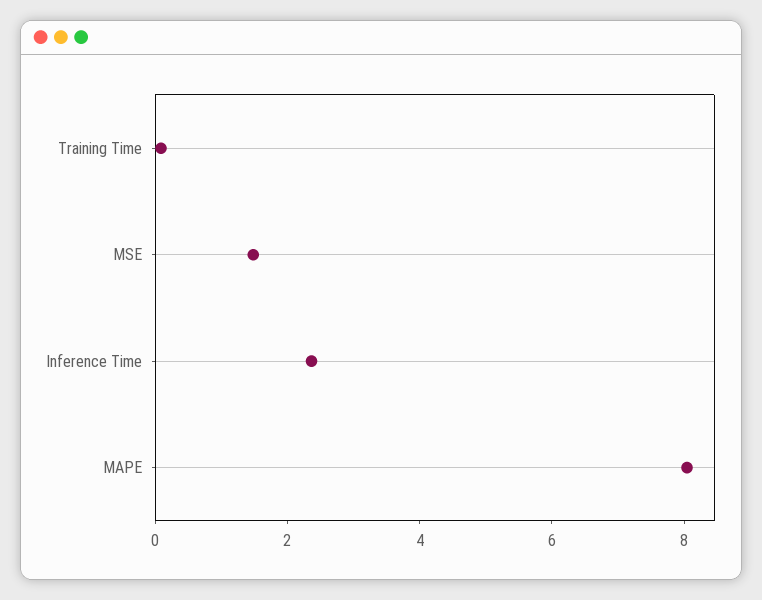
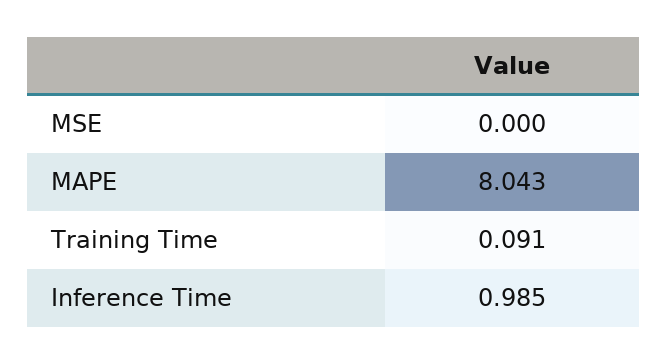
MSE: 1.5 -> 0
Inference Time: 2.5 -> 0.985

